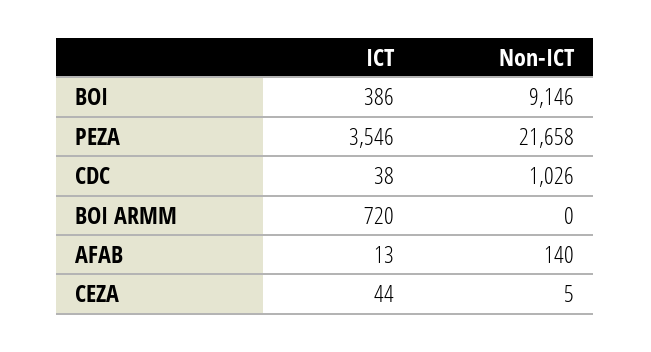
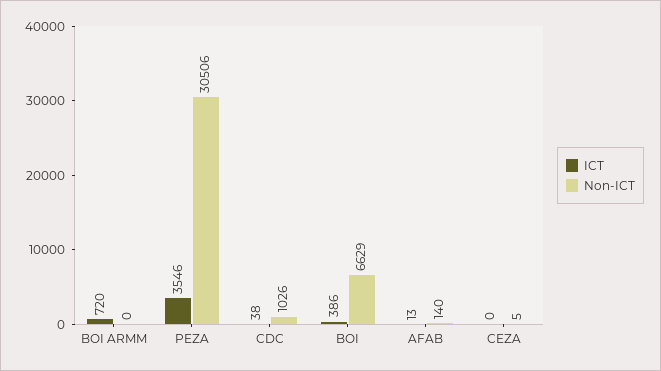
Non-ICT, BOI: 9146 -> 6629
Non-ICT, PEZA: 21658 -> 30506
ICT, CEZA: 44 -> 0

